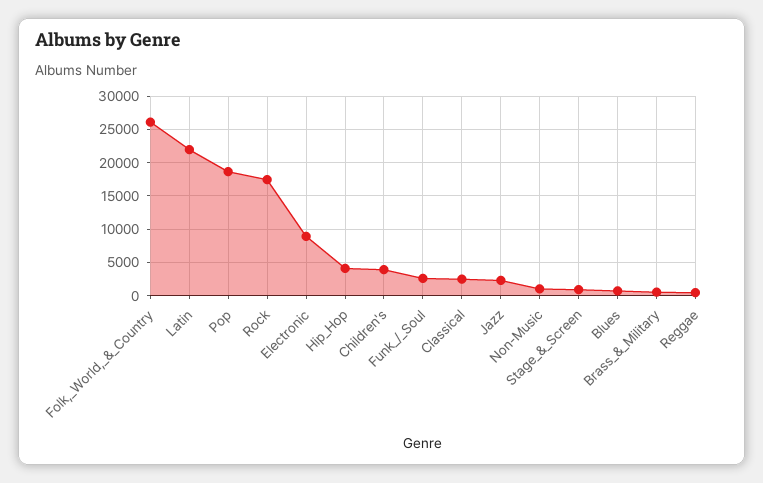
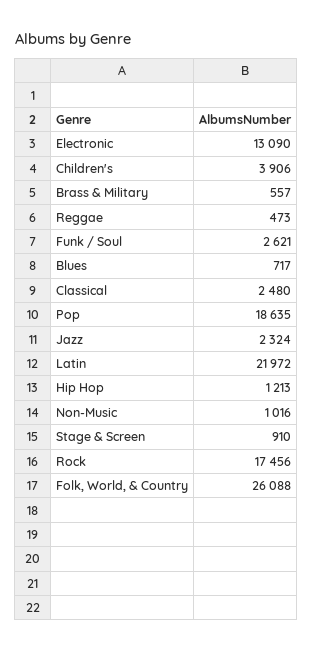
Electronic: 9000 -> 13090
Hip_Hop: 4000 -> 1213

